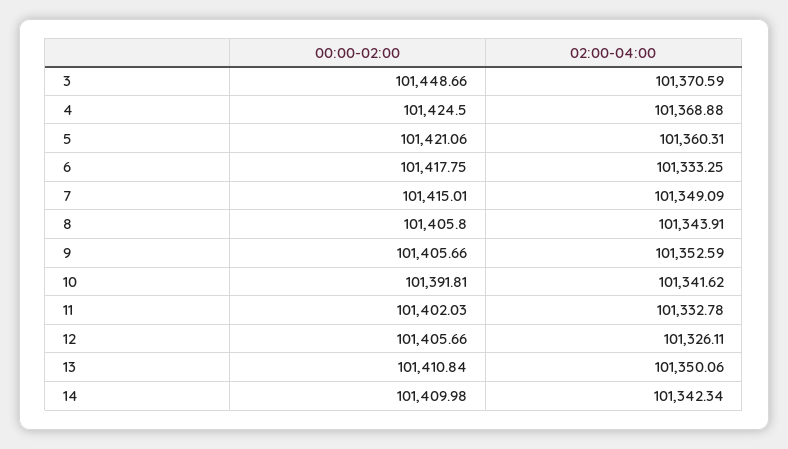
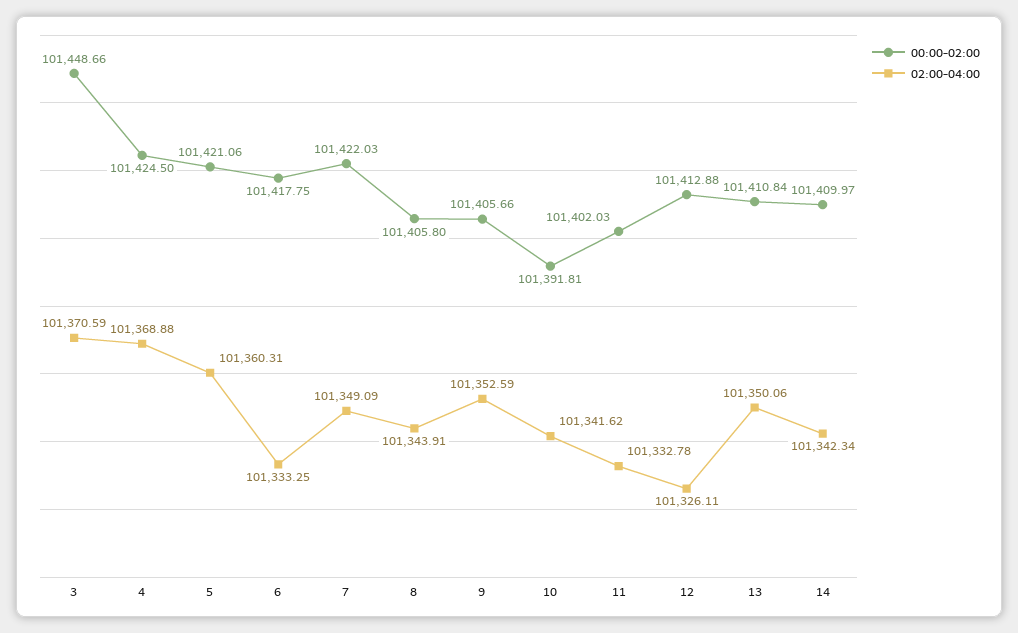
00:00-02:00, 7: 101415.01 -> 101422.03
00:00-02:00, 12: 101405.66 -> 101412.88
00:00-02:00, 14: 101409.98 -> 101409.97

